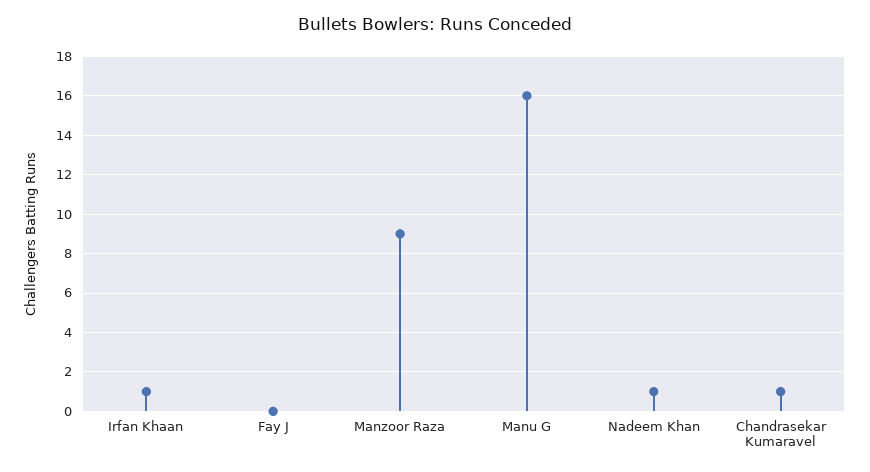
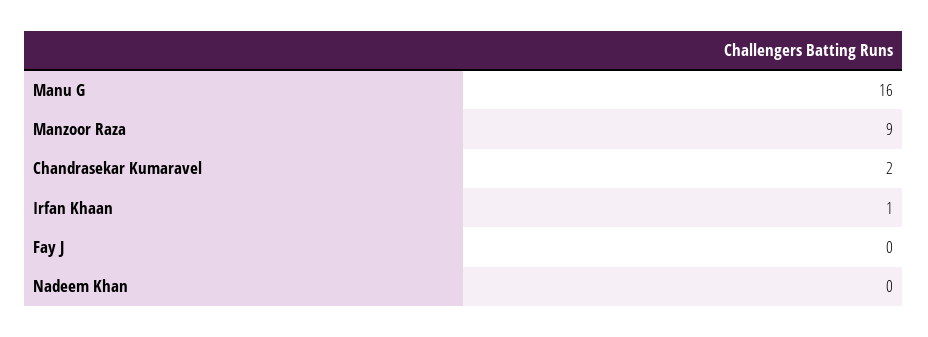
Nadeem Khan: 1 -> 0
Chandrasekar Kumaravel: 1 -> 2

